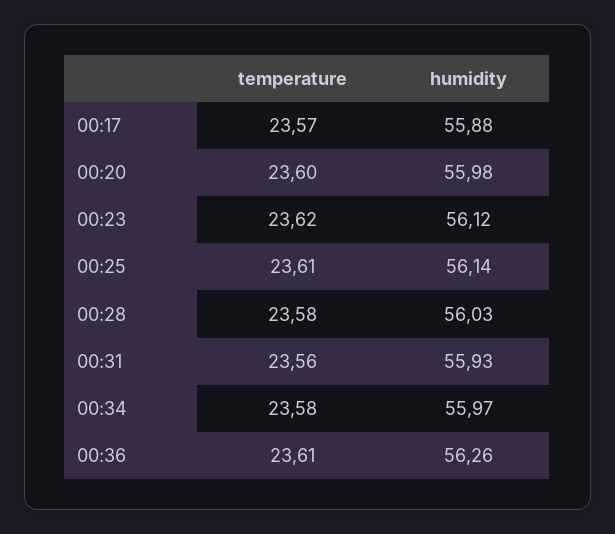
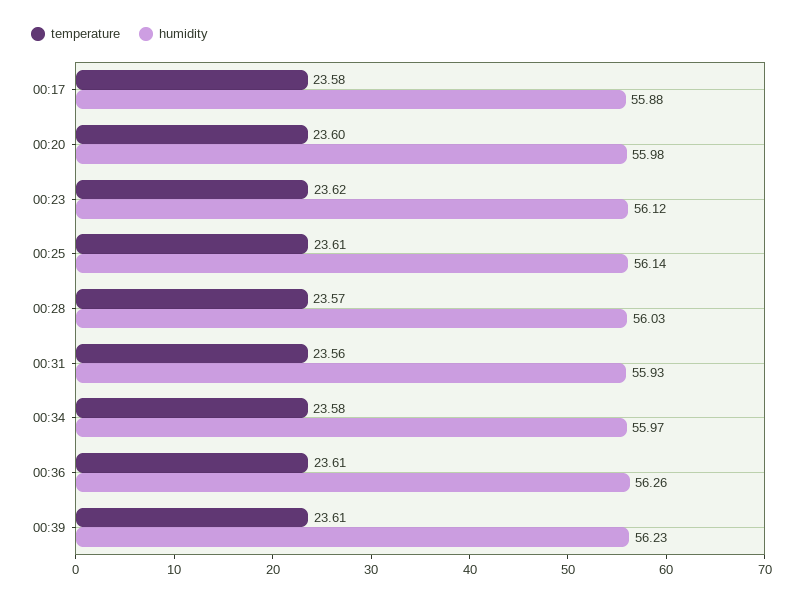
temperature, 00:17: 23.57 -> 23.58
temperature, 00:28: 23.58 -> 23.57
temperature, 00:39: none -> 23.61
humidity, 00:39: none -> 56.23

